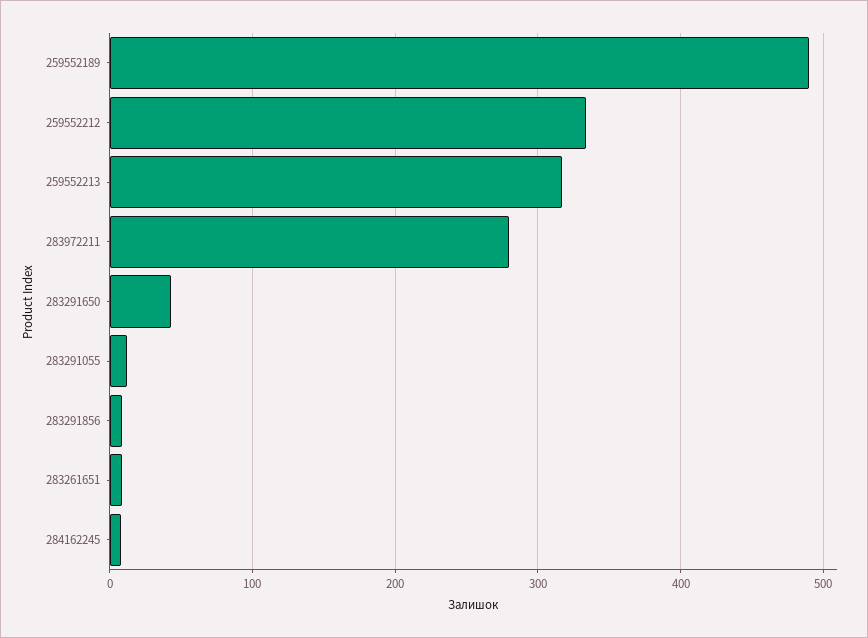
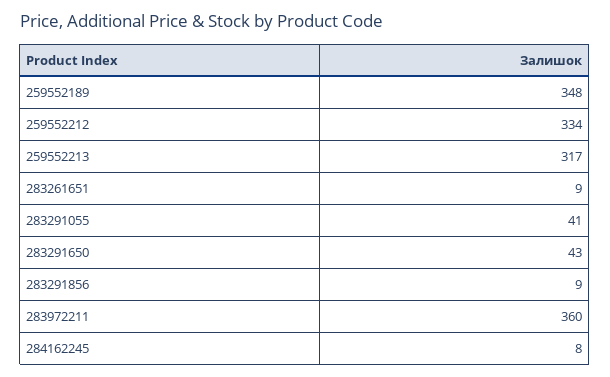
259552189: 490 -> 348
283972211: 280 -> 360
283291055: 10 -> 41

